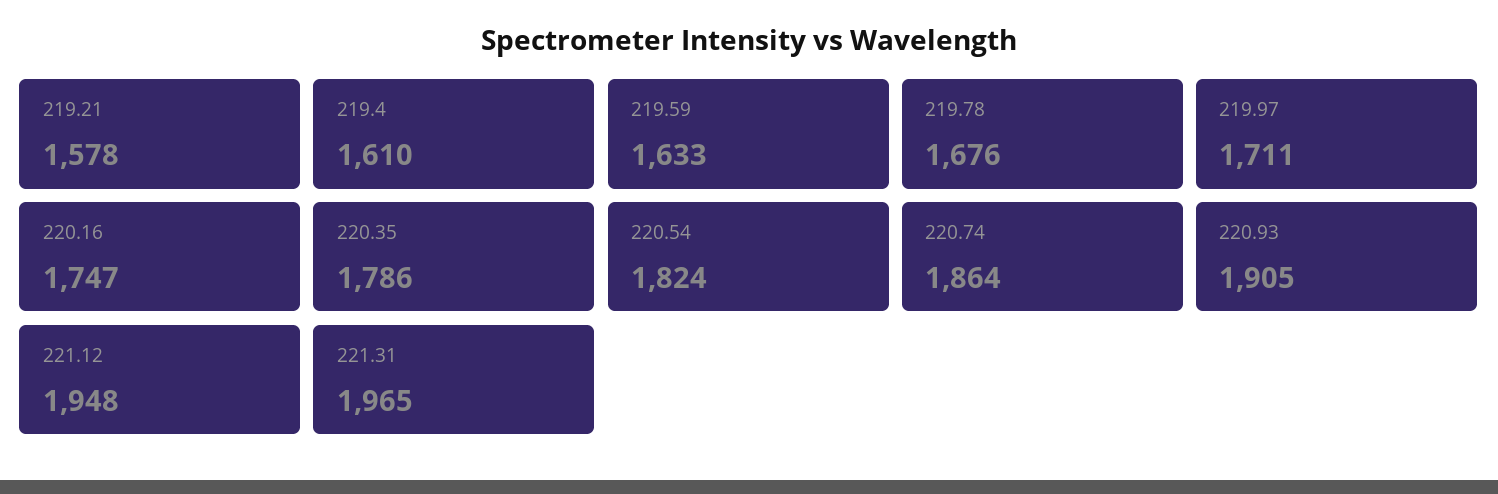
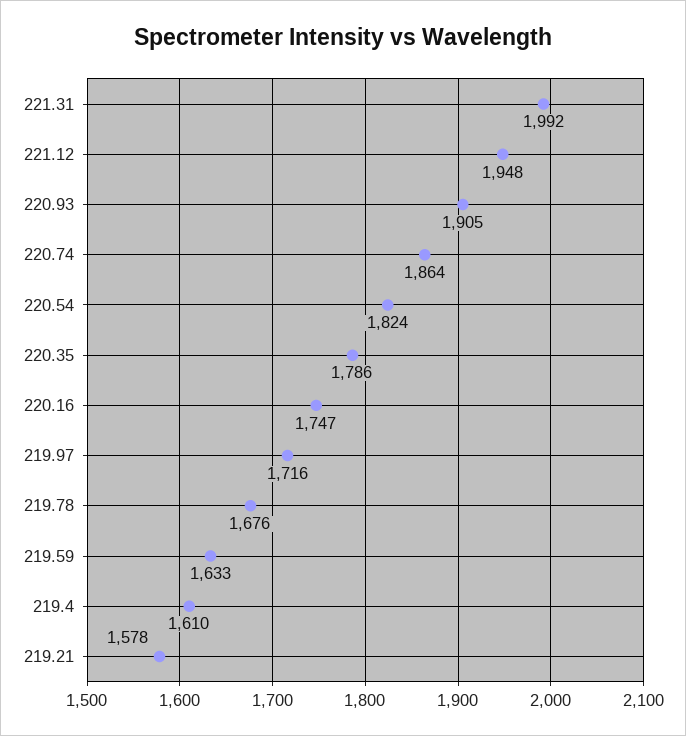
219.97: 1711 -> 1716
221.31: 1965 -> 1992

